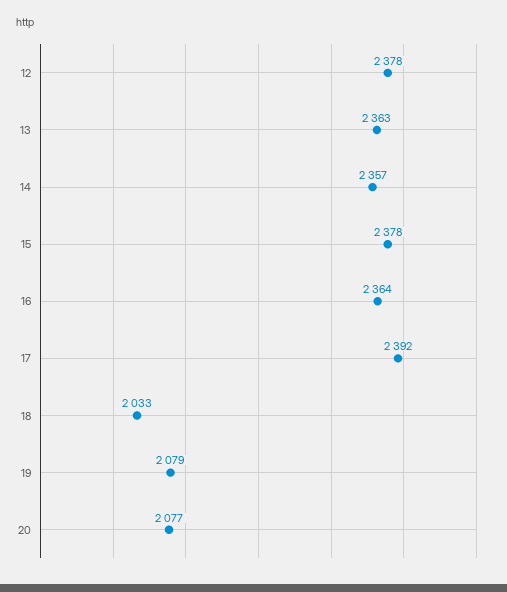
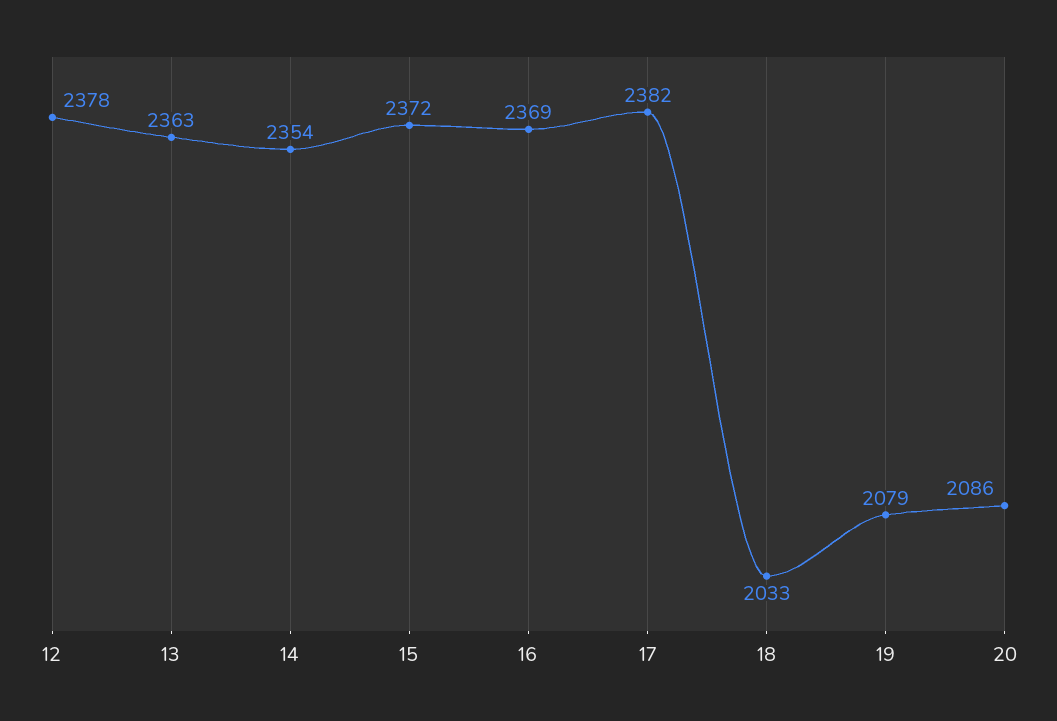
14: 2357 -> 2354
15: 2378 -> 2372
16: 2364 -> 2369
17: 2392 -> 2382
20: 2077 -> 2086

